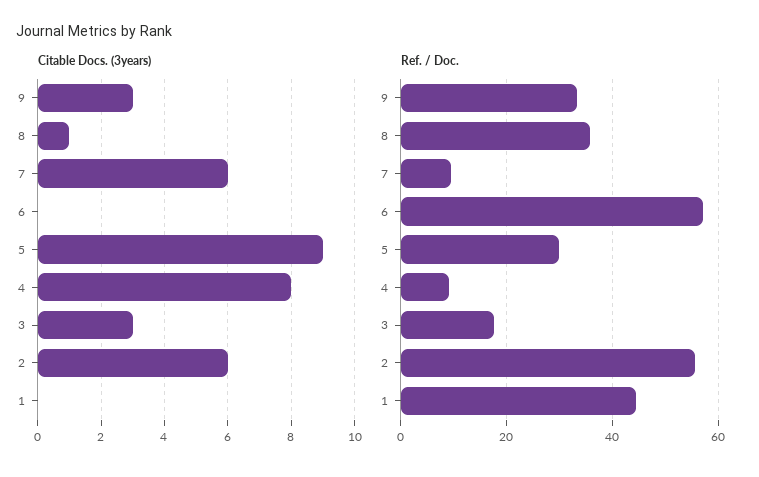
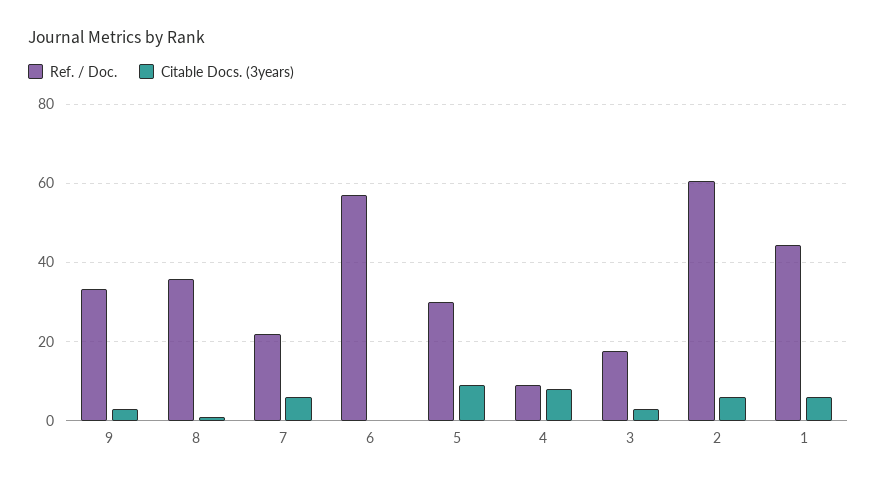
Citable Docs. (3years), 1: 0 -> 6
Ref. / Doc., 7: 10 -> 22
Ref. / Doc., 2: 56 -> 60

